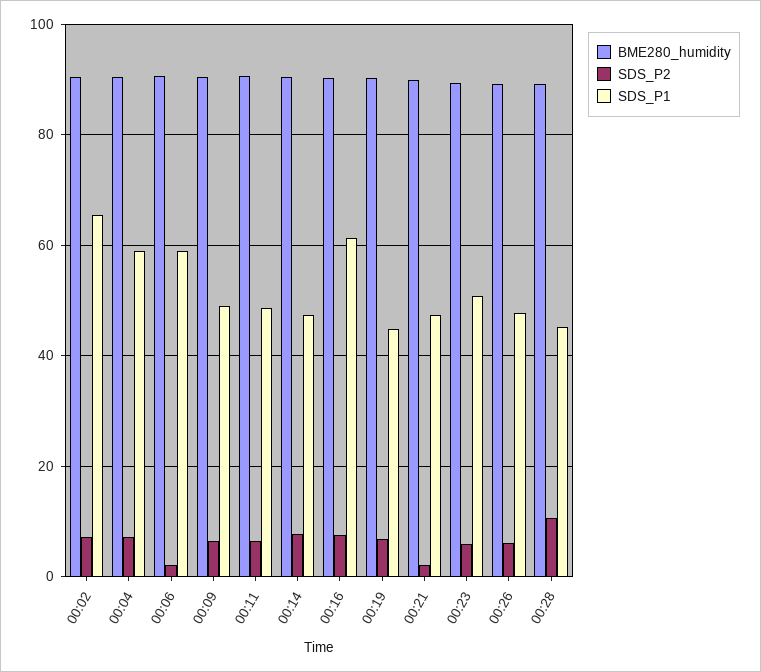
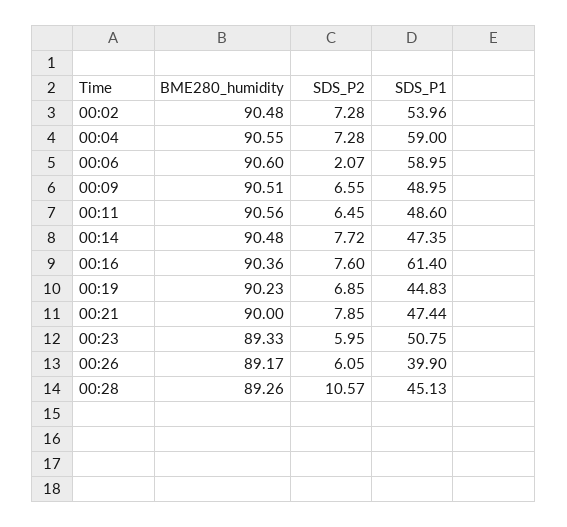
SDS_P1, 00:02: 66 -> 53.96
SDS_P2, 00:21: 2 -> 7.85
SDS_P1, 00:26: 48 -> 39.9

